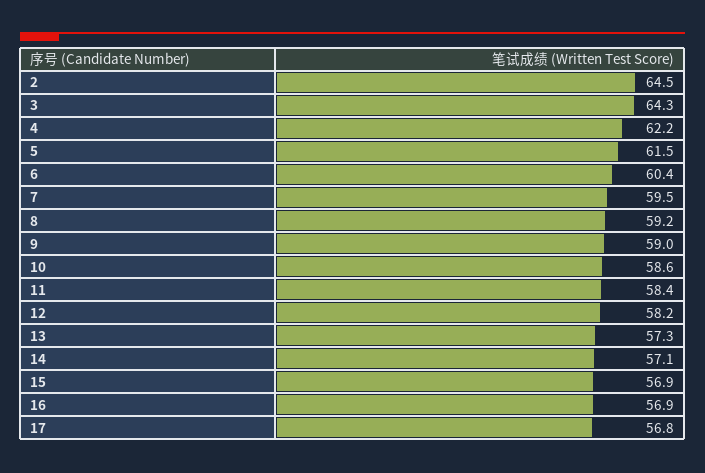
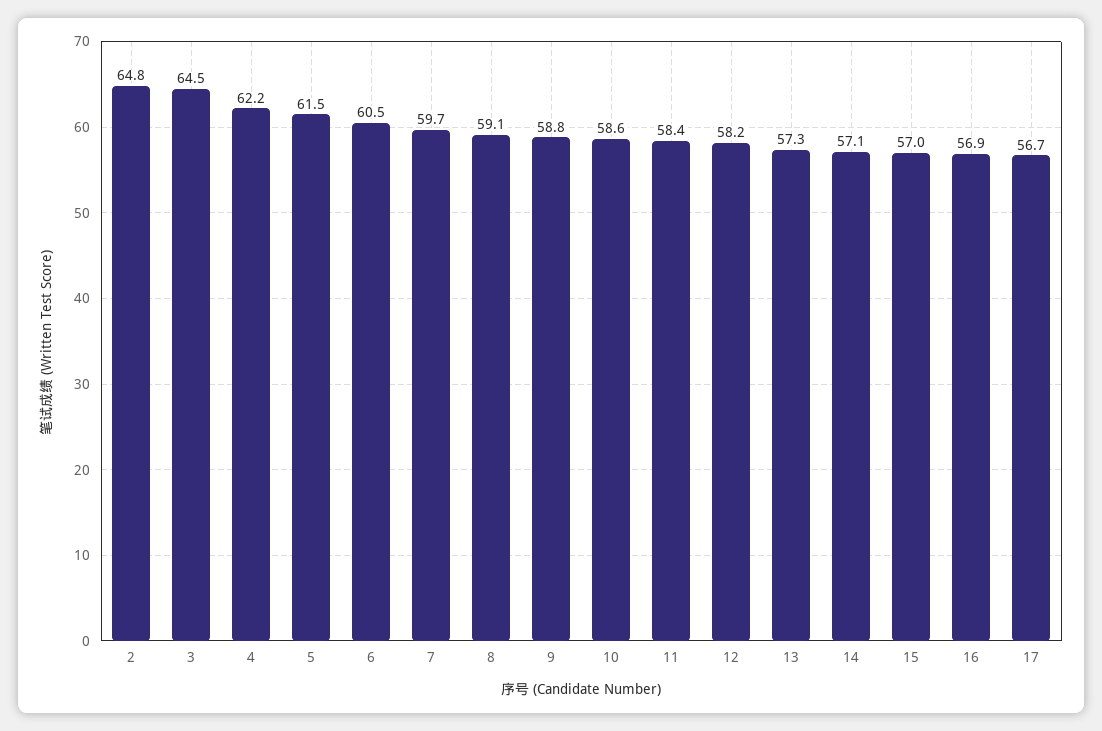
2: 64.5 -> 64.8
3: 64.3 -> 64.5
6: 60.4 -> 60.5
7: 59.5 -> 59.7
8: 59.2 -> 59.1
9: 59 -> 58.8
15: 56.9 -> 57
17: 56.8 -> 56.7

